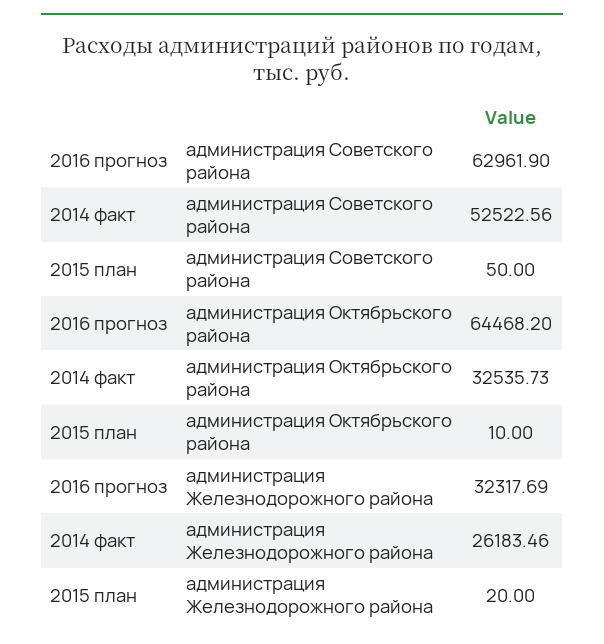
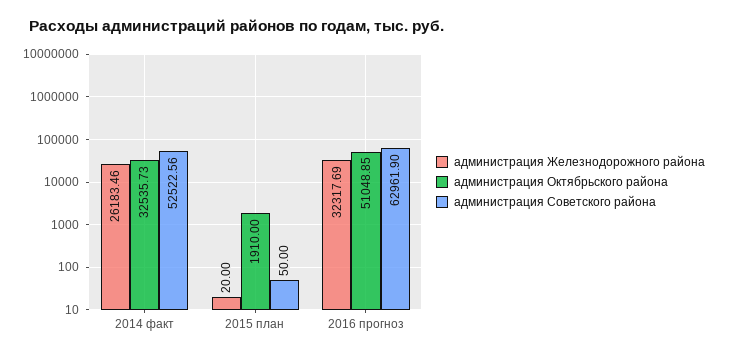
администрация Октябрьского района, 2016 прогноз: 64468.2 -> 51048.85
администрация Октябрьского района, 2015 план: 10 -> 1910

